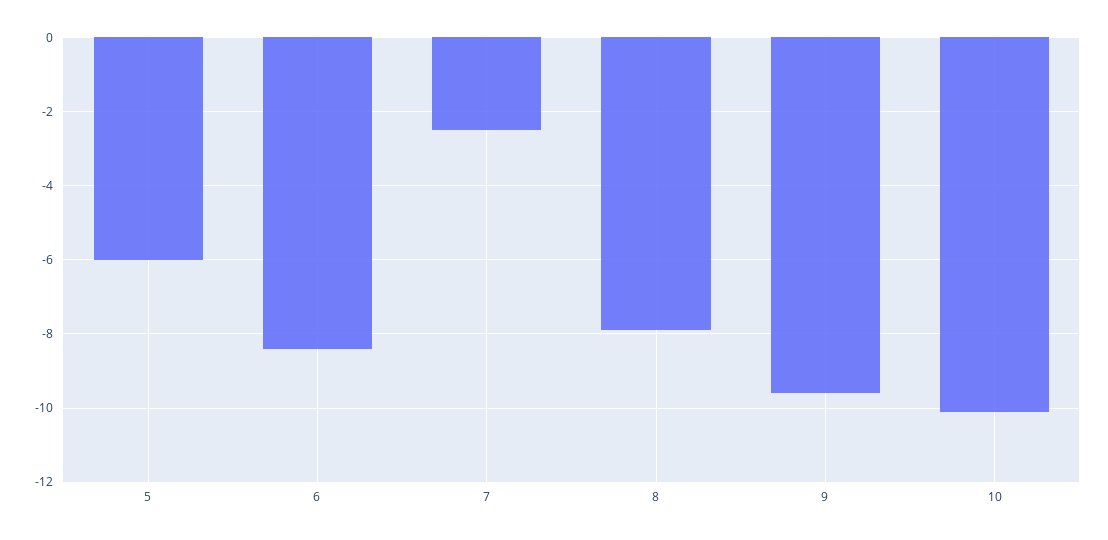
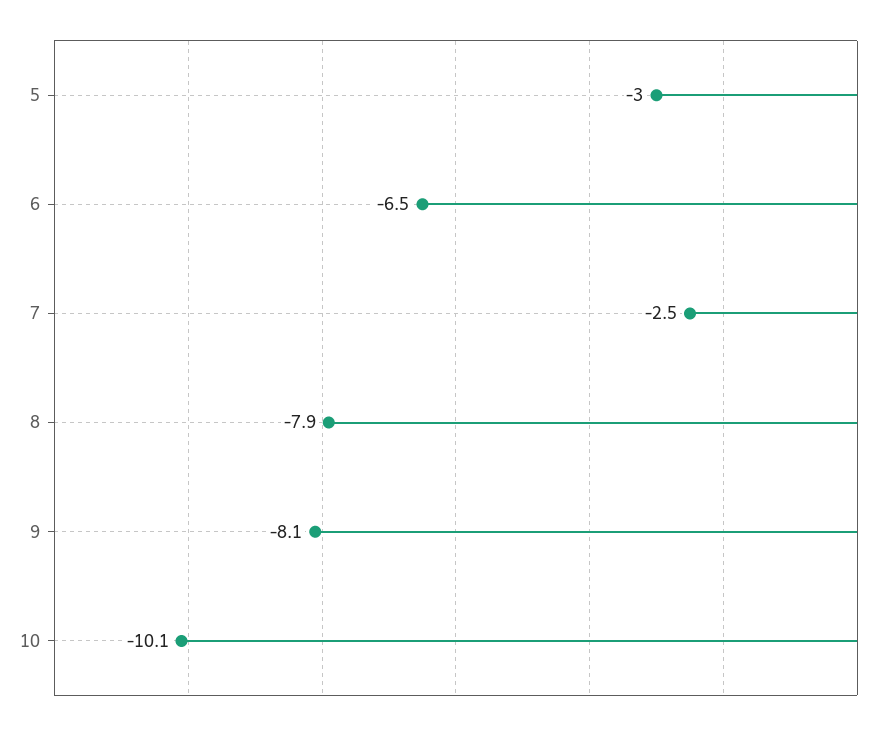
5: -6 -> -3
6: -8.5 -> -6.5
9: -9.5 -> -8.1

